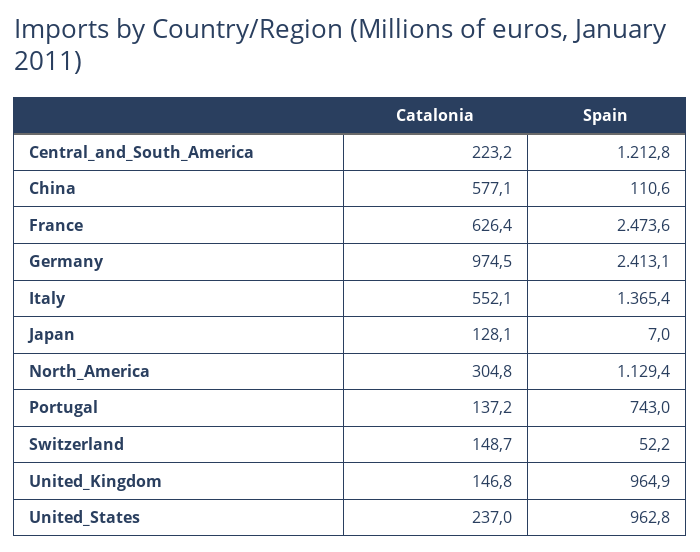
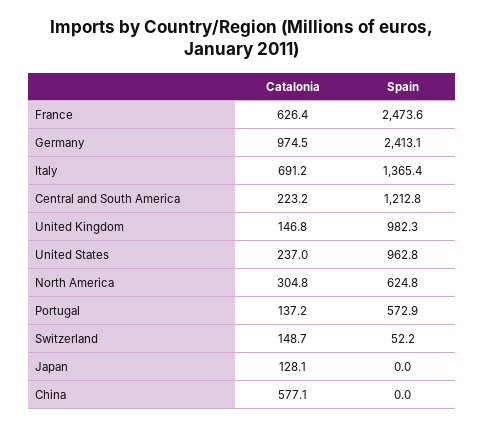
Spain, China: 110.6 -> 0
Catalonia, Italy: 552.1 -> 691.2
Spain, Japan: 7 -> 0
Spain, North_America: 1129.4 -> 624.8
Spain, Portugal: 743 -> 572.9
Spain, United_Kingdom: 964.9 -> 982.3

